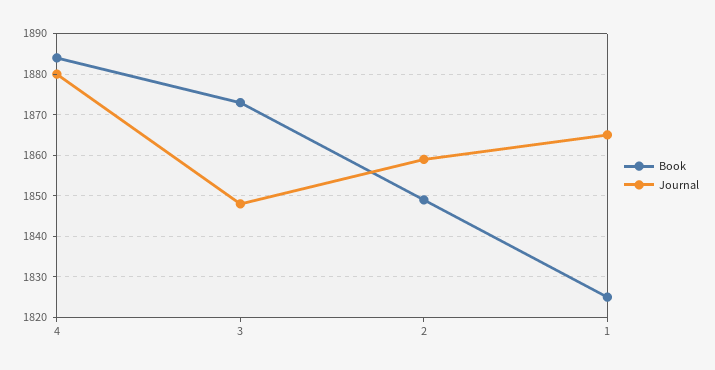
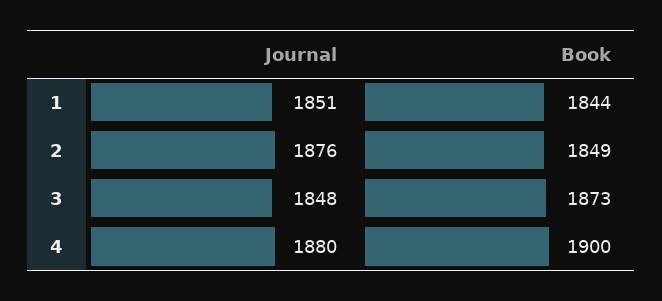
Book, 4: 1885 -> 1900
Journal, 2: 1860 -> 1876
Book, 1: 1825 -> 1844
Journal, 1: 1865 -> 1851

